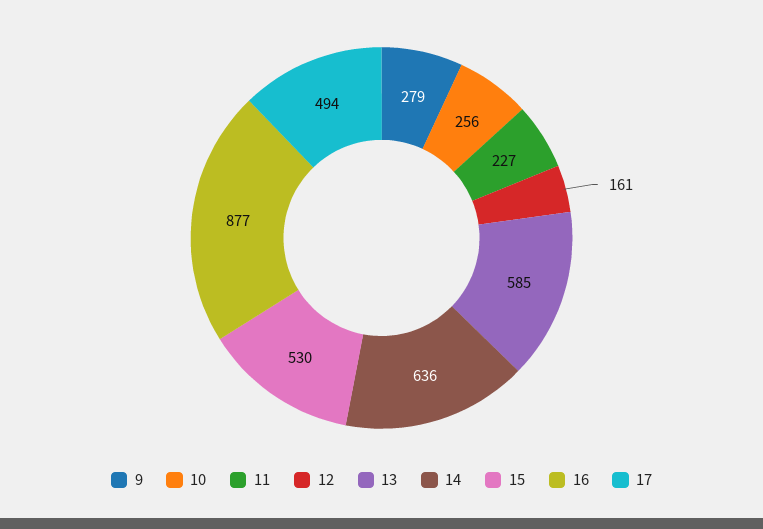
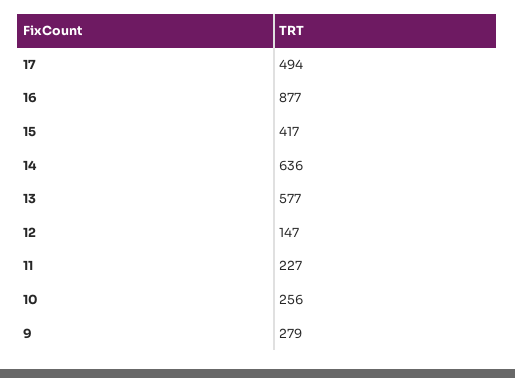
12: 161 -> 147
13: 585 -> 577
15: 530 -> 417

